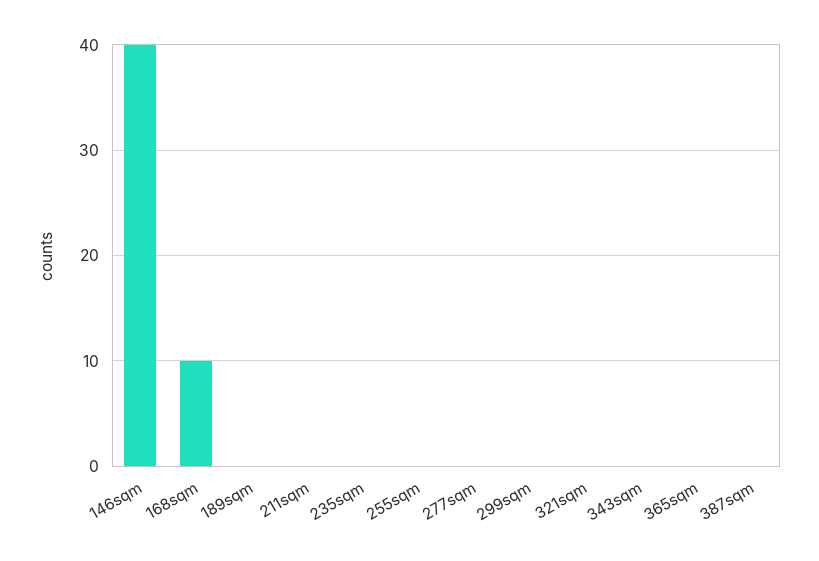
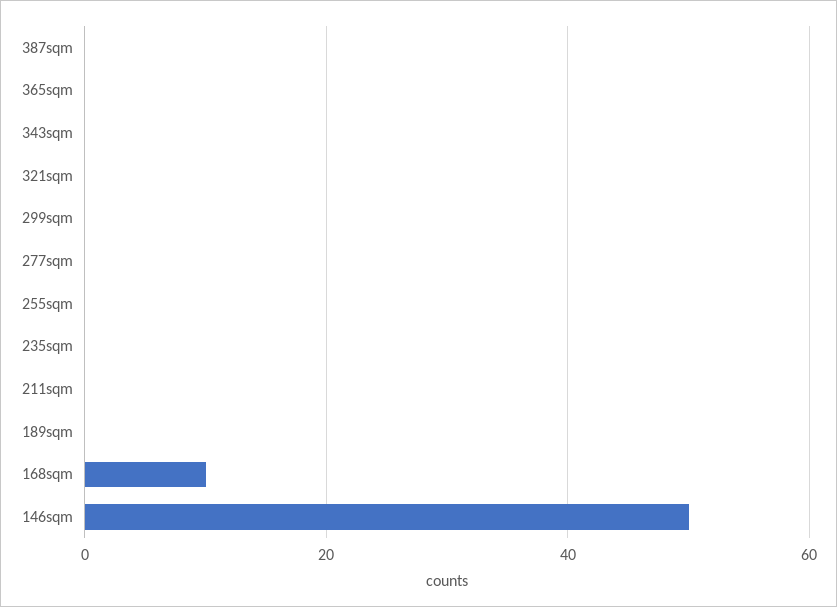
146sqm: 40 -> 50

